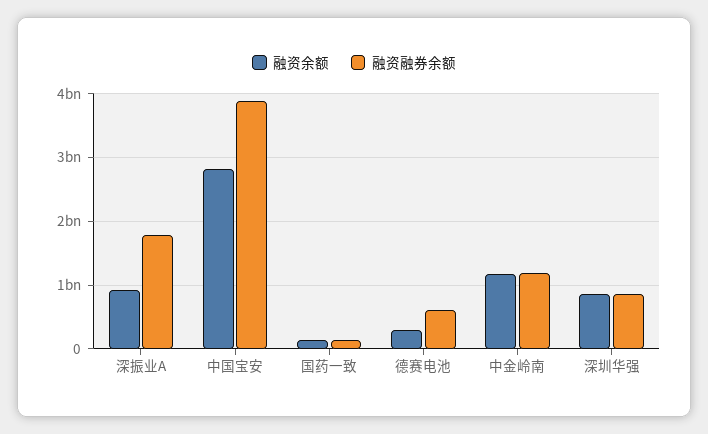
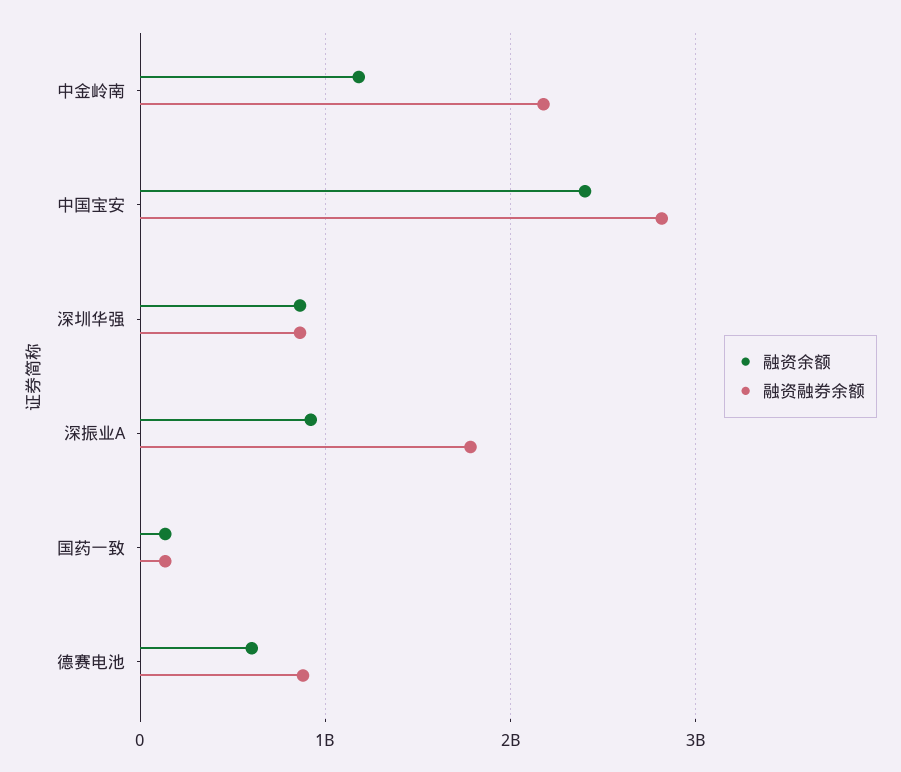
融资余额, 中国宝安: 2800000000 -> 2400000000
融资融券余额, 中国宝安: 3900000000 -> 2800000000
融资余额, 德赛电池: 300000000 -> 600000000
融资融券余额, 德赛电池: 600000000 -> 900000000
融资融券余额, 中金岭南: 1200000000 -> 2200000000

